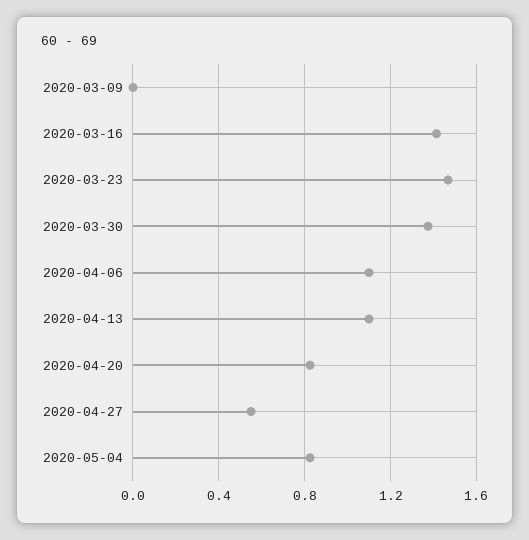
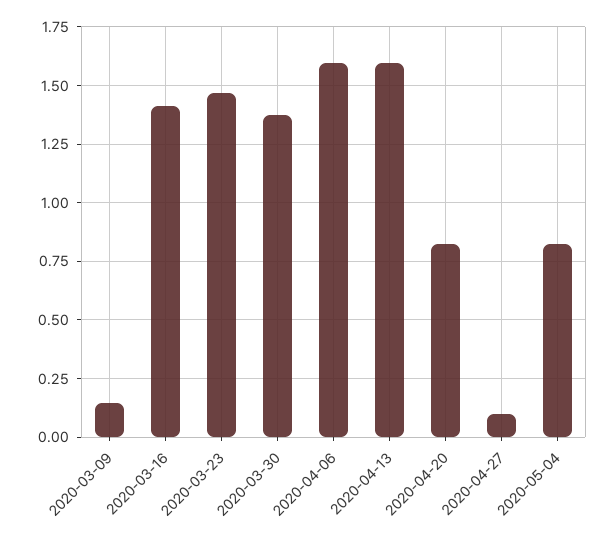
2020-03-09: 0 -> 0.15
2020-04-06: 1.1 -> 1.6
2020-04-13: 1.1 -> 1.6
2020-04-27: 0.55 -> 0.1

